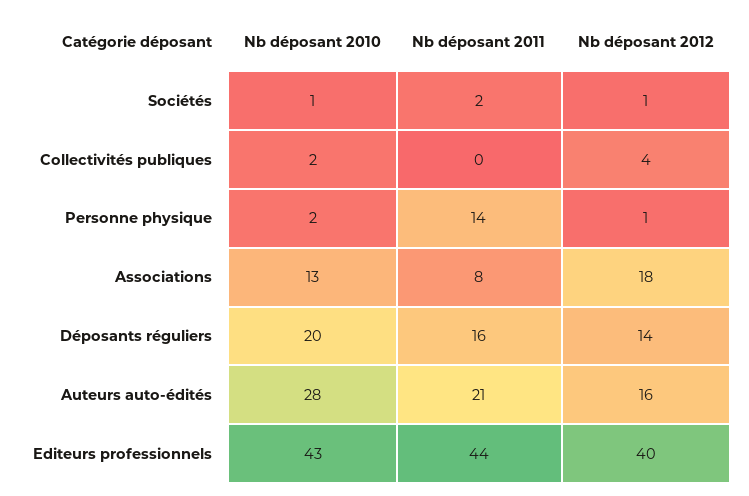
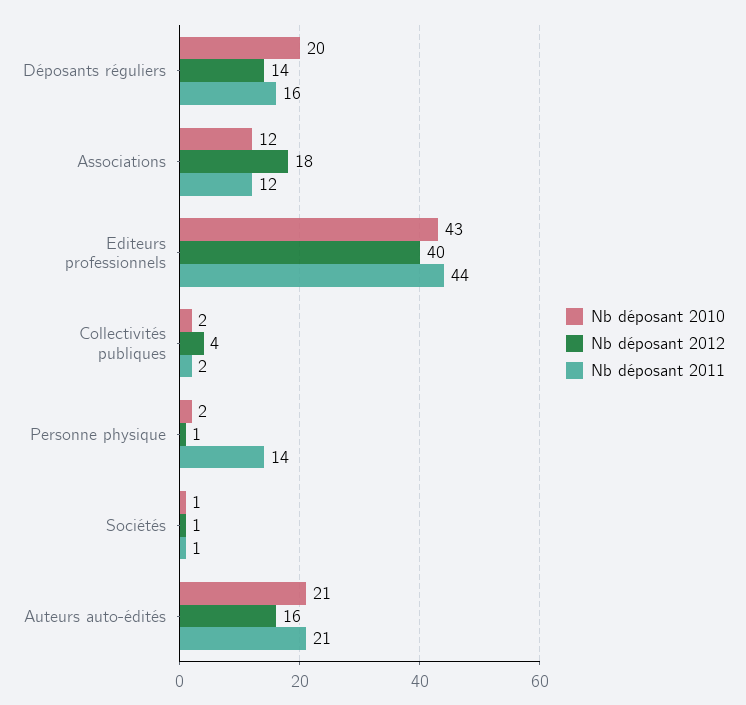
Nb déposant 2011, Sociétés: 2 -> 1
Nb déposant 2011, Collectivités publiques: 0 -> 2
Nb déposant 2010, Associations: 13 -> 12
Nb déposant 2011, Associations: 8 -> 12
Nb déposant 2010, Auteurs auto-édités: 28 -> 21

